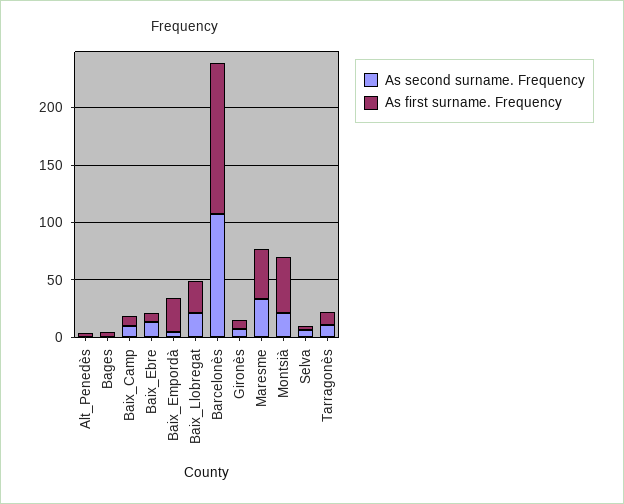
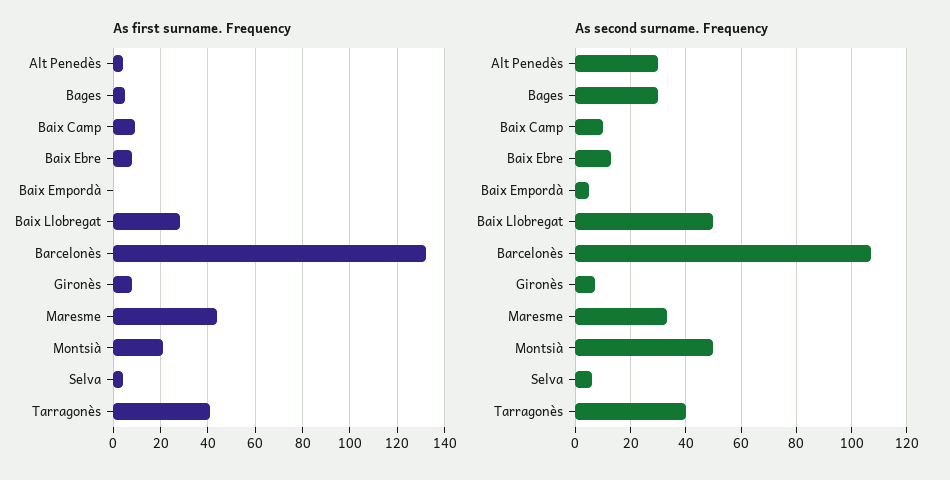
As second surname. Frequency, Alt_Penedès: 0 -> 30
As second surname. Frequency, Bages: 0 -> 30
As first surname. Frequency, Baix_Empordà: 30 -> 0
As second surname. Frequency, Baix_Llobregat: 20 -> 50
As second surname. Frequency, Montsià: 20 -> 50
As first surname. Frequency, Montsià: 50 -> 20
As second surname. Frequency, Tarragonès: 10 -> 40
As first surname. Frequency, Tarragonès: 10 -> 40

